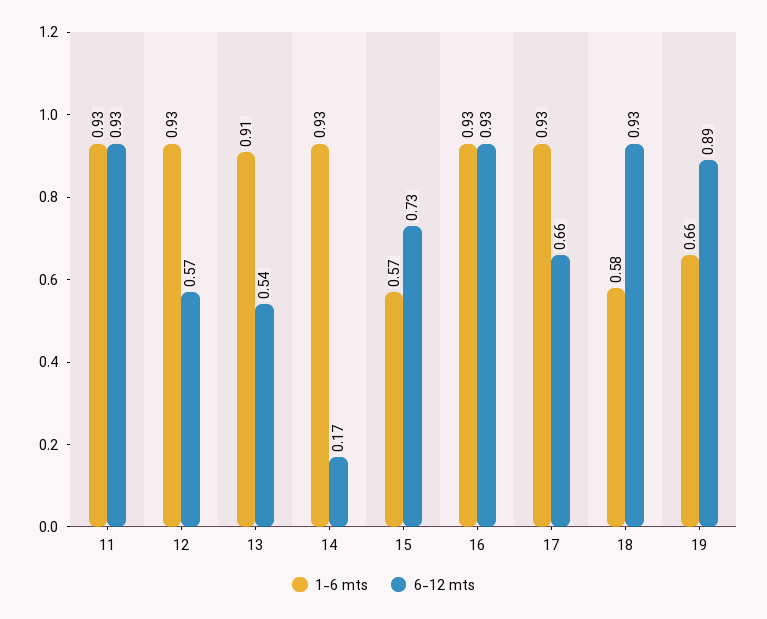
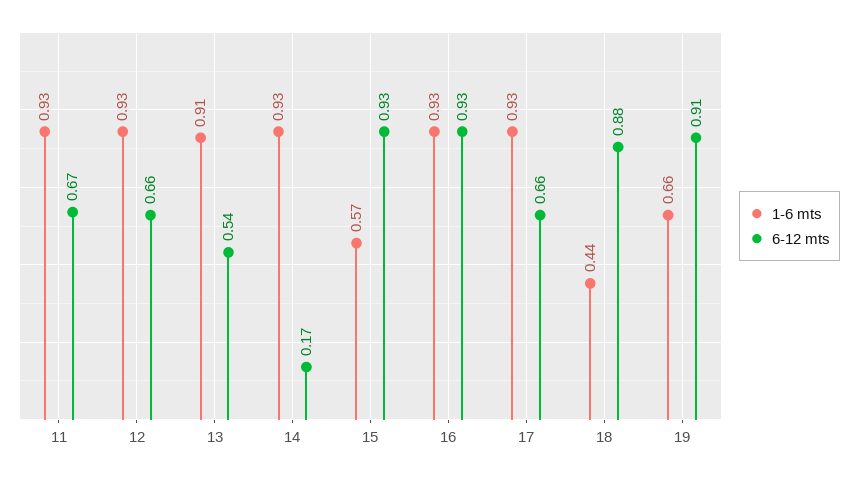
6-12 mts, 11: 0.93 -> 0.67
6-12 mts, 12: 0.57 -> 0.66
6-12 mts, 15: 0.73 -> 0.93
1-6 mts, 18: 0.58 -> 0.44
6-12 mts, 18: 0.93 -> 0.88
6-12 mts, 19: 0.89 -> 0.91

